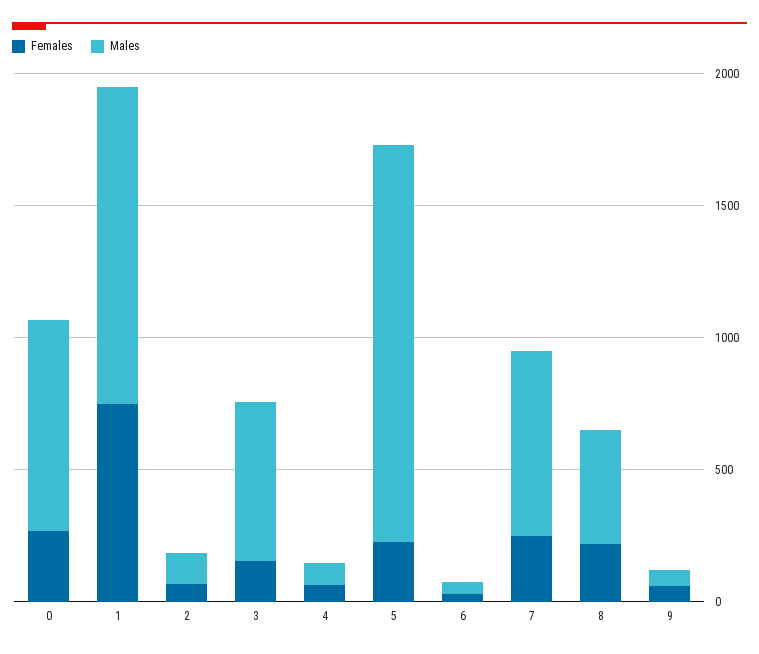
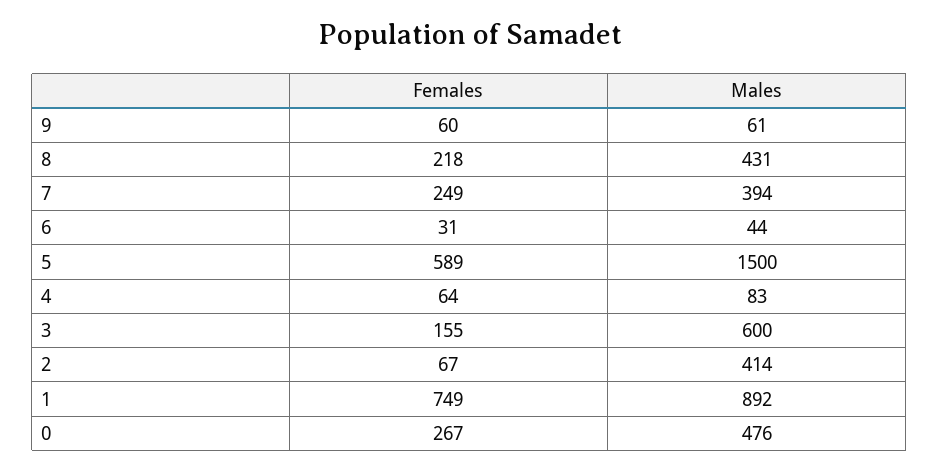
Males, 0: 800 -> 476
Males, 1: 1200 -> 892
Males, 2: 100 -> 414
Females, 5: 200 -> 589
Males, 7: 700 -> 394

